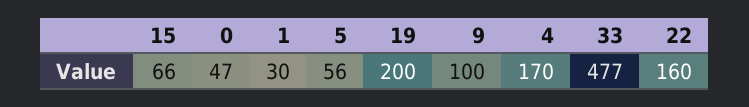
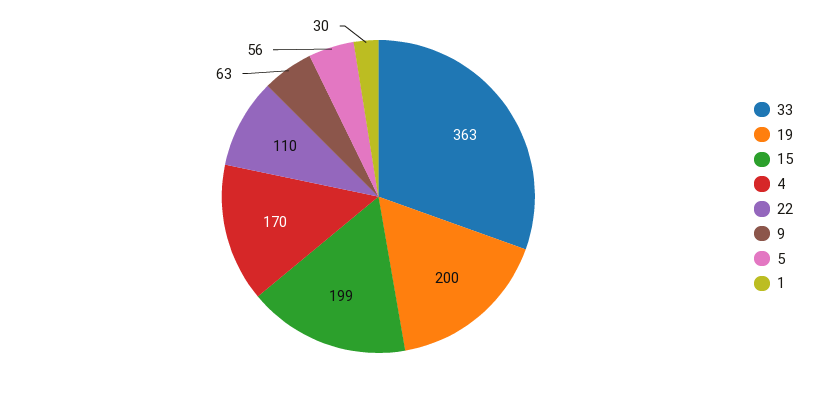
15: 66 -> 199
0: 47 -> none
9: 100 -> 63
33: 477 -> 363
22: 160 -> 110

